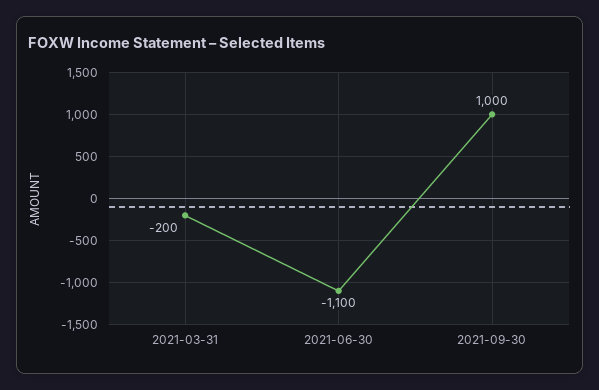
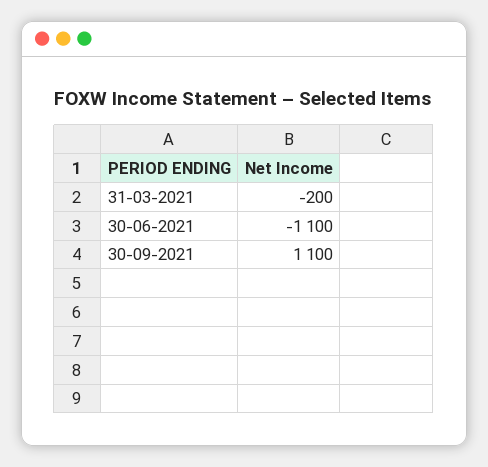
2021-09-30: 1000 -> 1100

